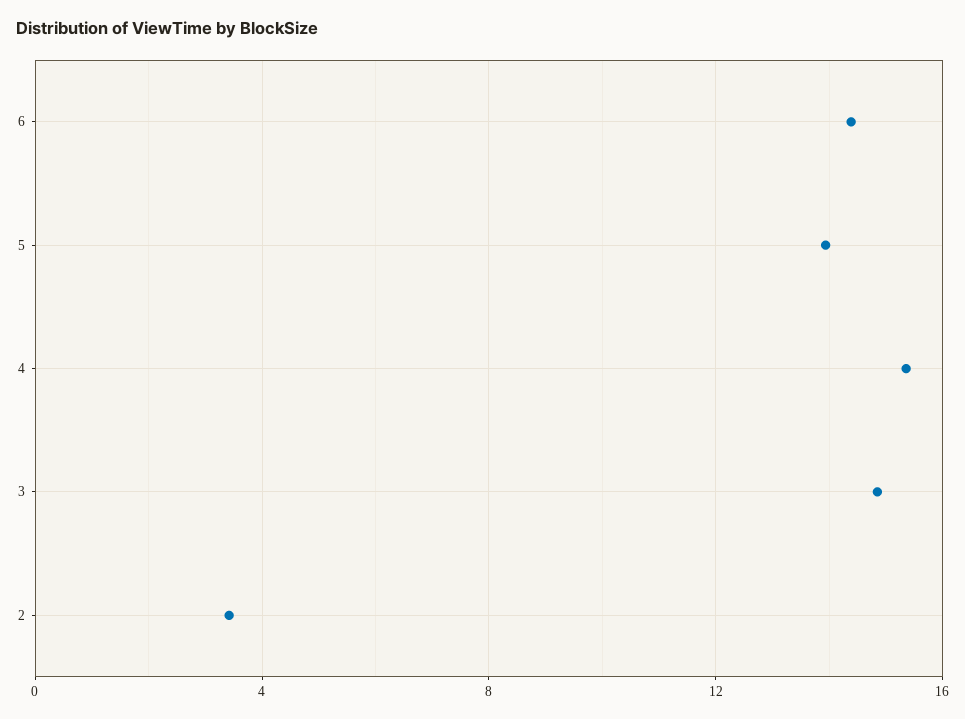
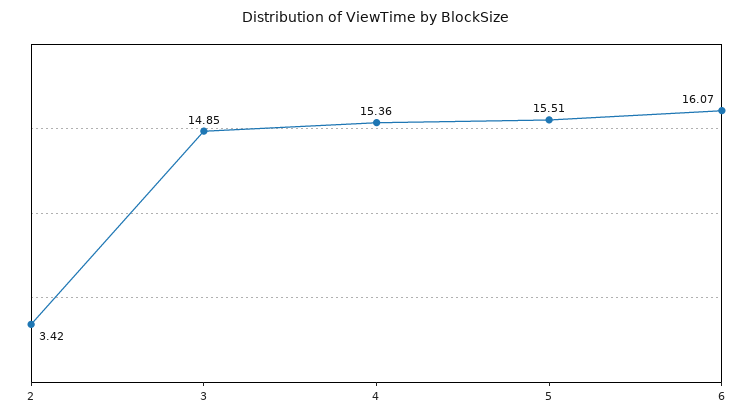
6: 14.5 -> 16.07
5: 14 -> 15.51

